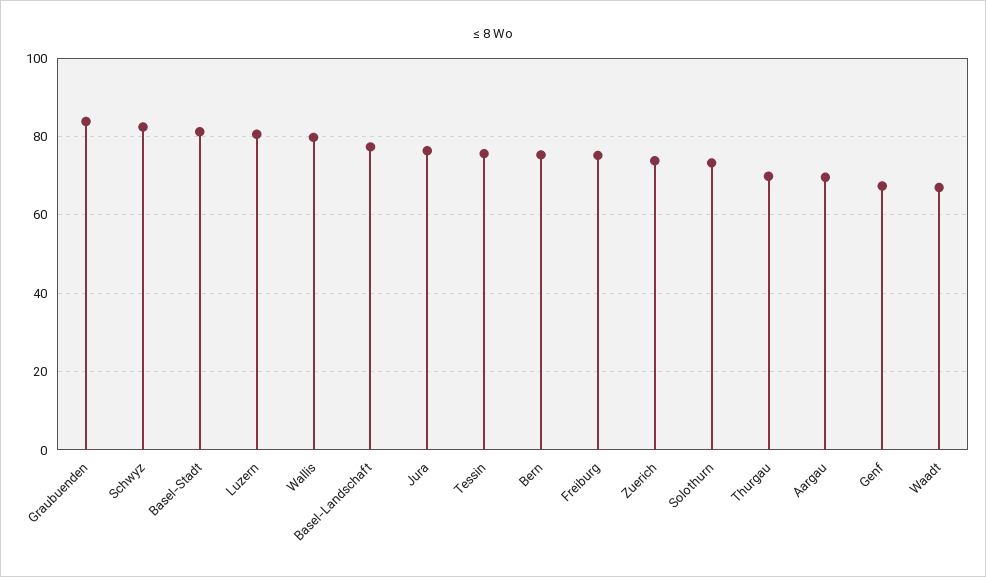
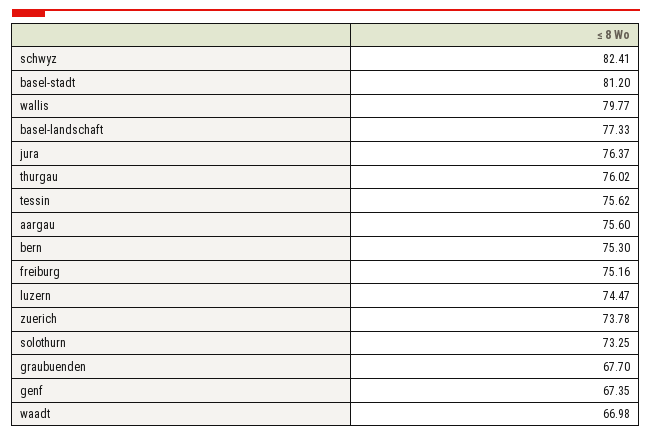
Graubuenden: 84 -> 67.7
Luzern: 80 -> 74.47
Thurgau: 70 -> 76.02
Aargau: 70 -> 75.6

